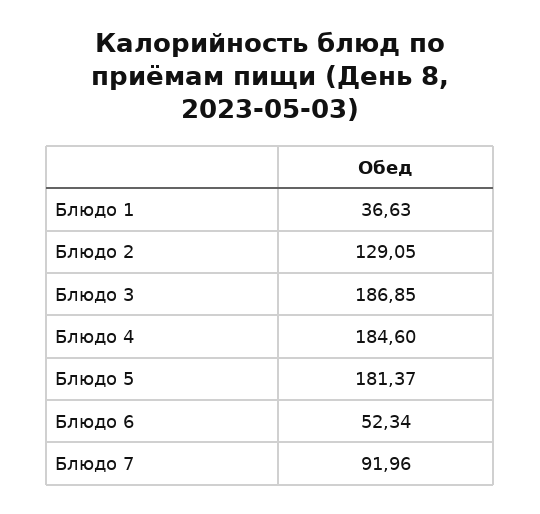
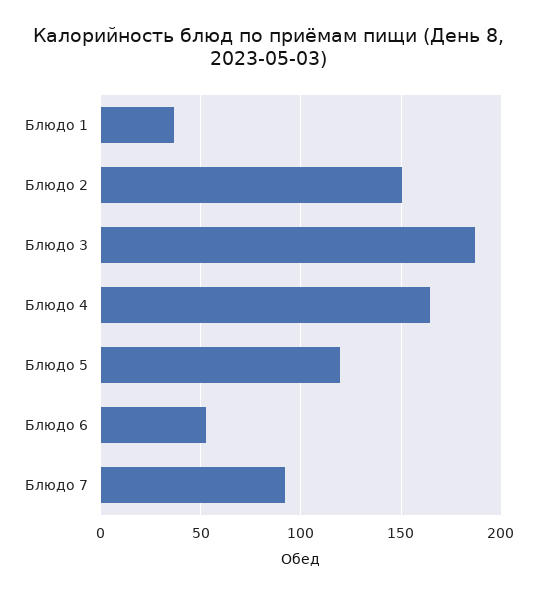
Блюдо 2: 129.05 -> 150
Блюдо 4: 184.6 -> 165
Блюдо 5: 181.37 -> 120

